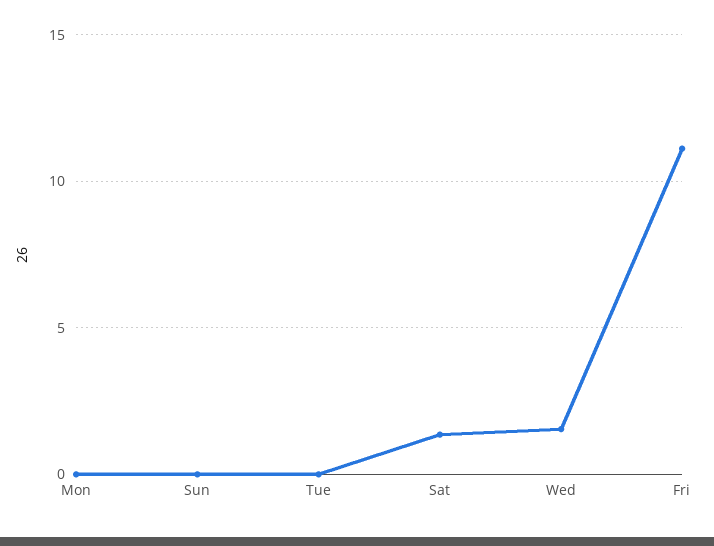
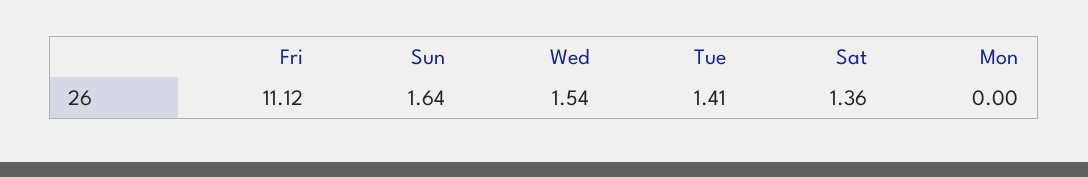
Sun: 0 -> 1.64
Tue: 0 -> 1.41

